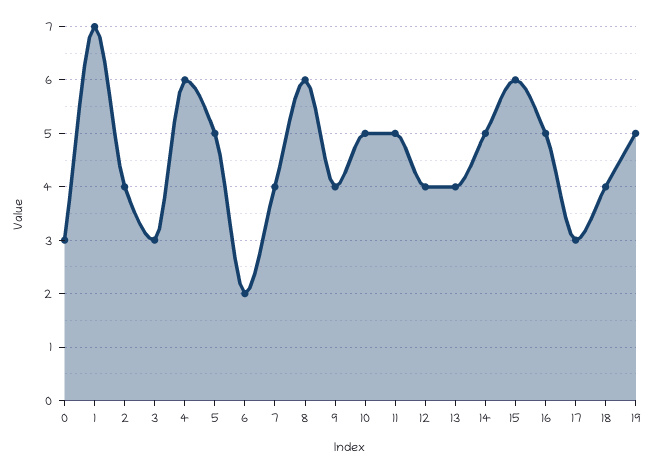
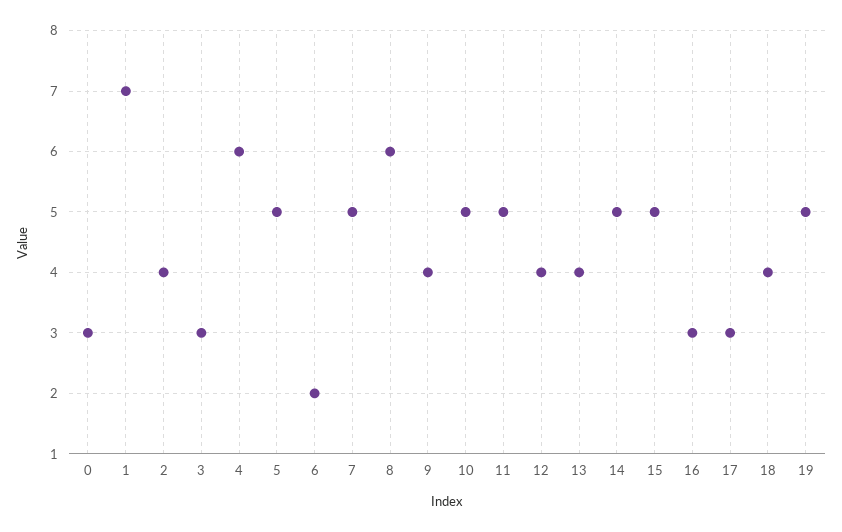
7: 4 -> 5
15: 6 -> 5
16: 5 -> 3

